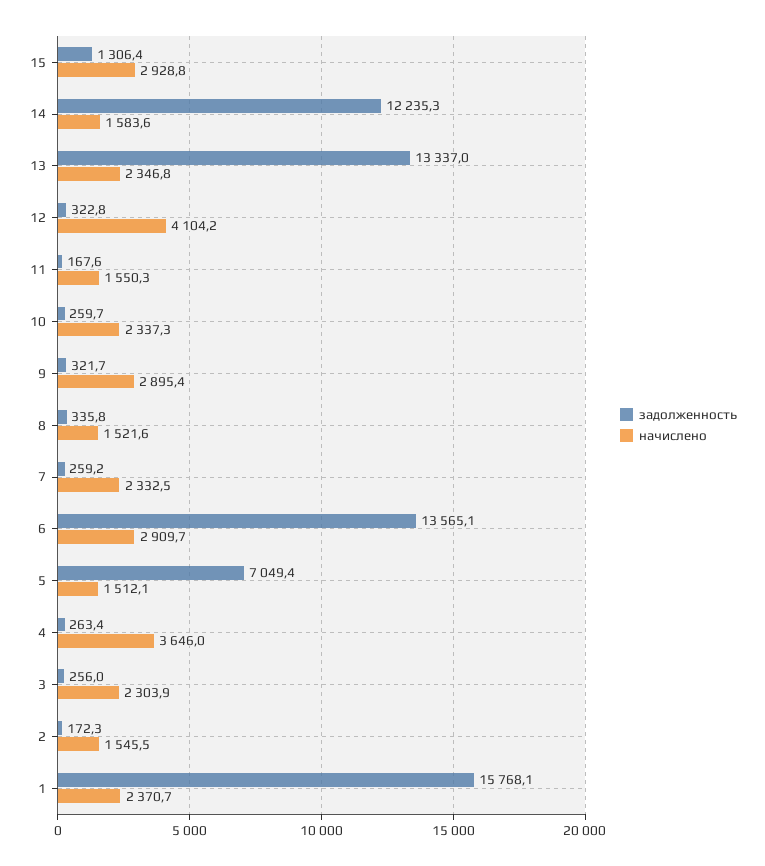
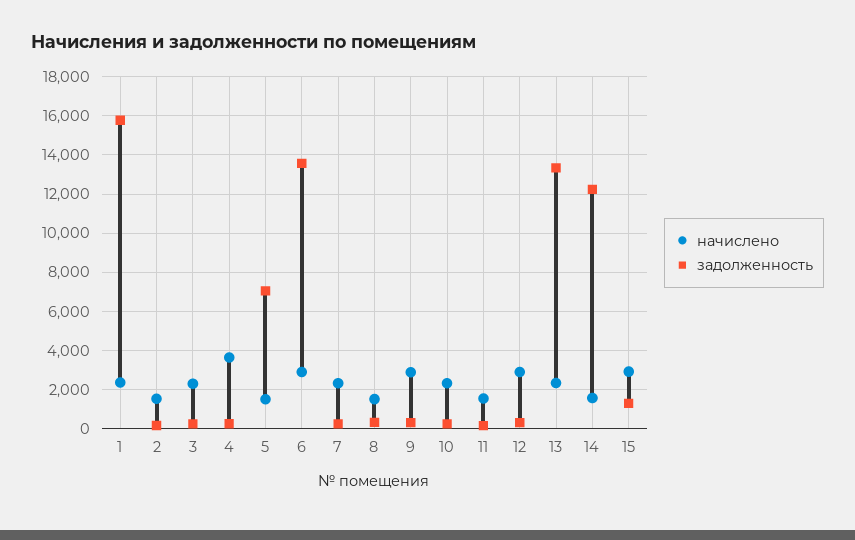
начислено, 12: 4104.2 -> 3000

